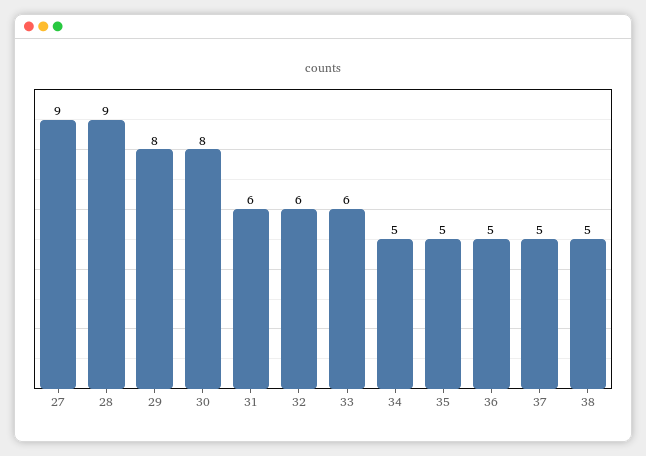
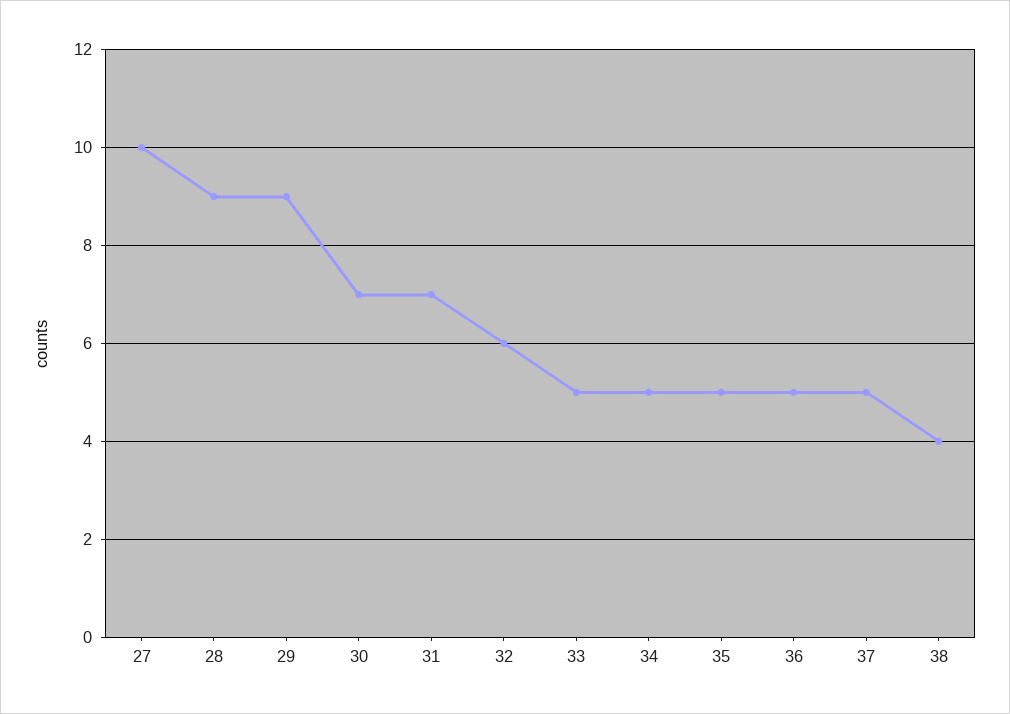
27: 9 -> 10
29: 8 -> 9
30: 8 -> 7
31: 6 -> 7
33: 6 -> 5
38: 5 -> 4

